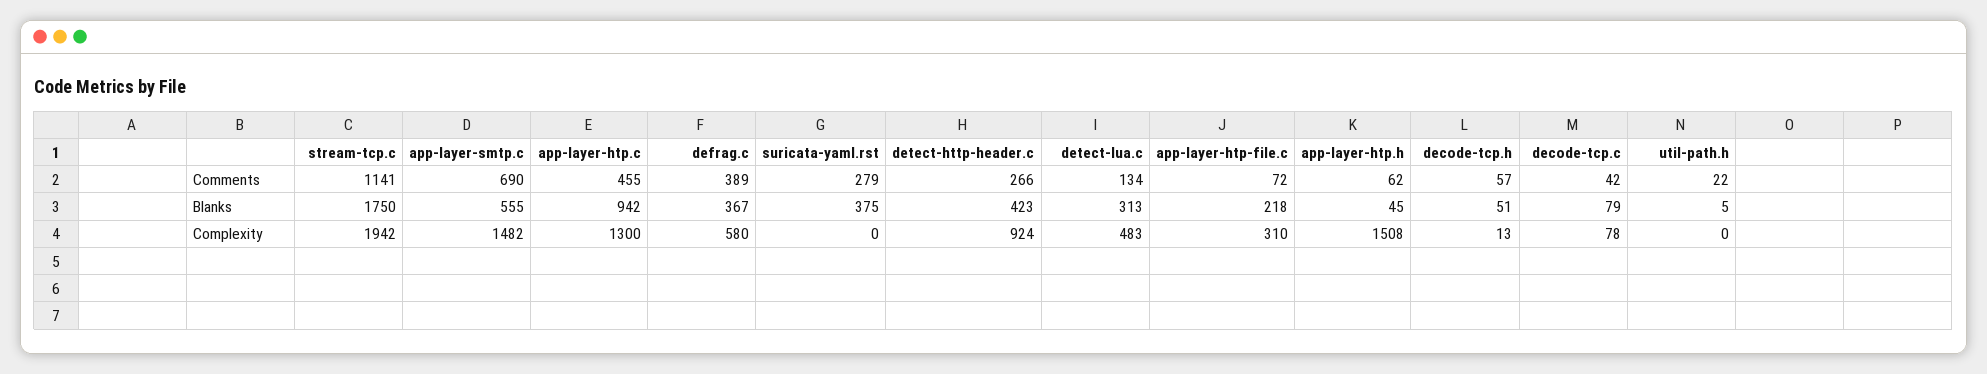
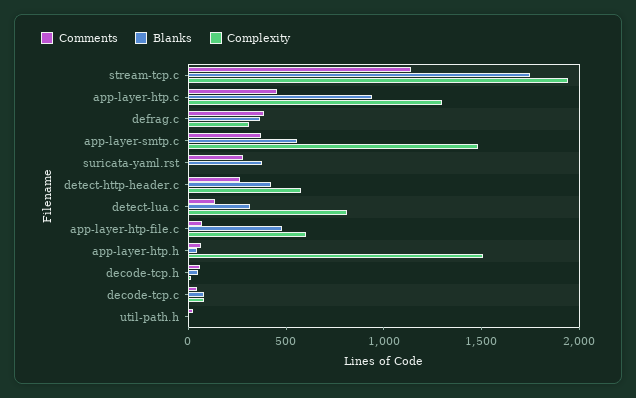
Comments, app-layer-smtp.c: 690 -> 400
Blanks, app-layer-htp-file.c: 218 -> 500
Complexity, defrag.c: 580 -> 300
Complexity, detect-http-header.c: 924 -> 600
Complexity, detect-lua.c: 483 -> 800
Complexity, app-layer-htp-file.c: 310 -> 600

